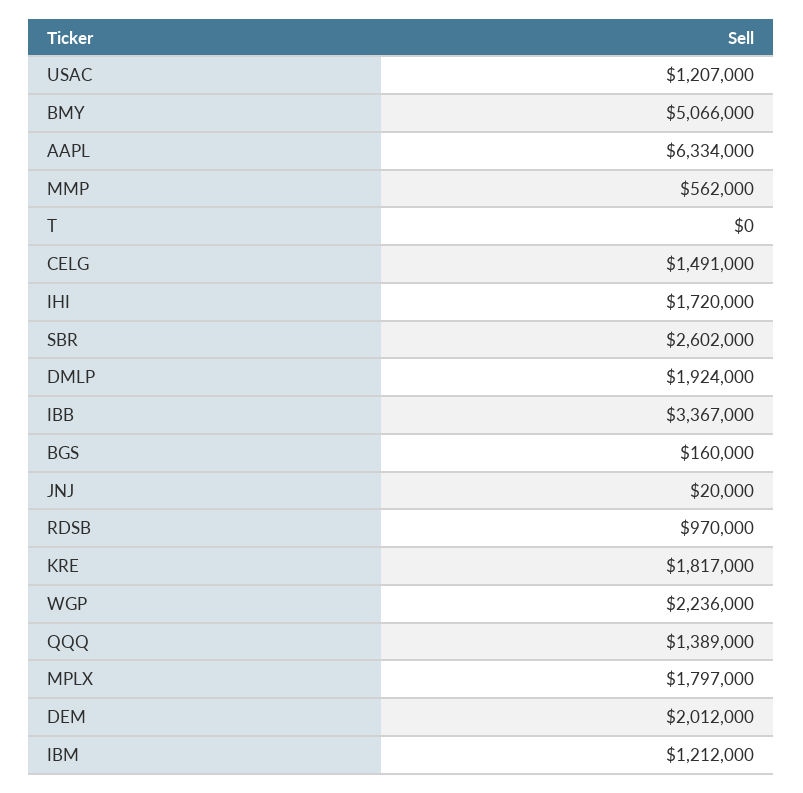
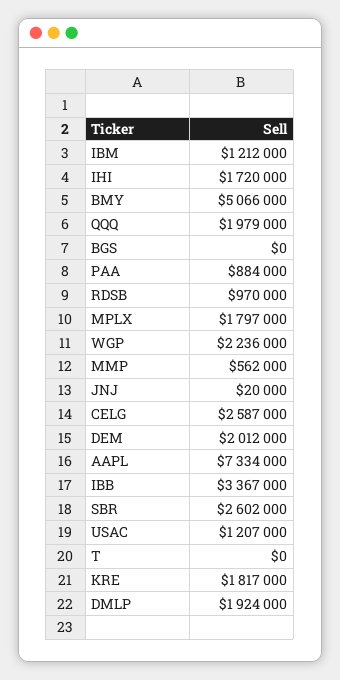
AAPL: 6334000 -> 7334000
CELG: 1491000 -> 2587000
BGS: 160000 -> 0
QQQ: 1389000 -> 1979000
PAA: none -> 884000

